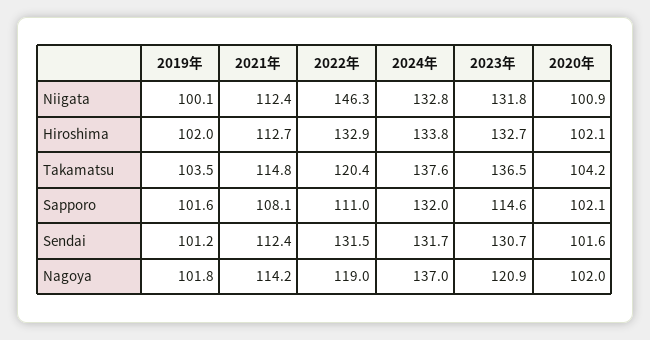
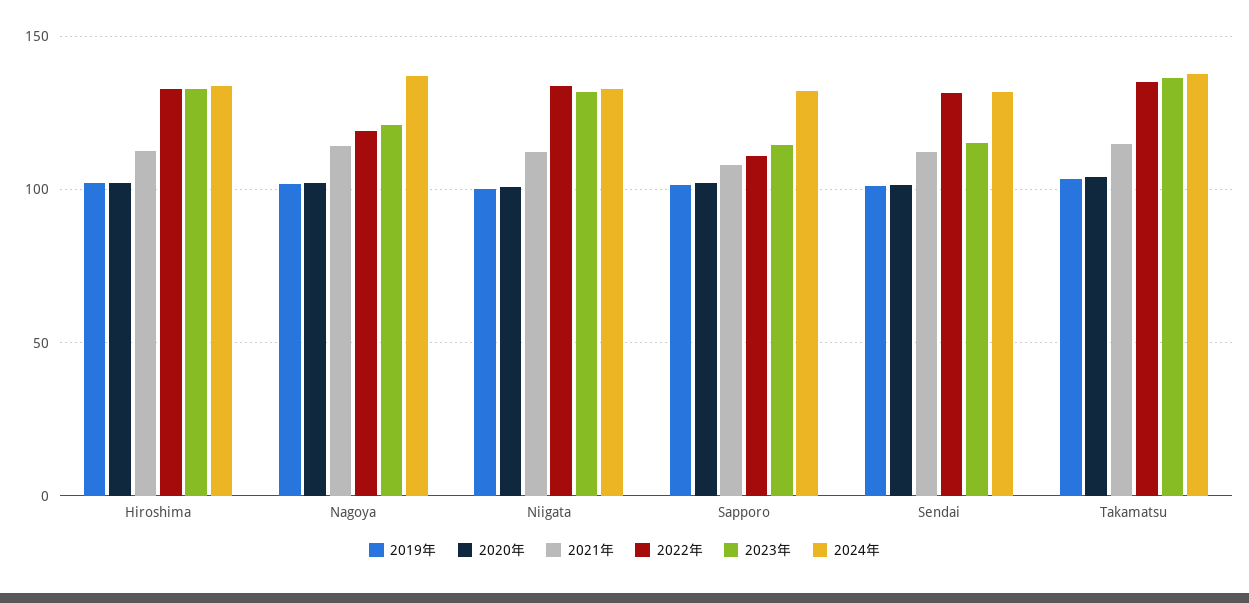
2022年, Niigata: 146.3 -> 135
2022年, Takamatsu: 120.4 -> 135
2023年, Sendai: 130.7 -> 115

